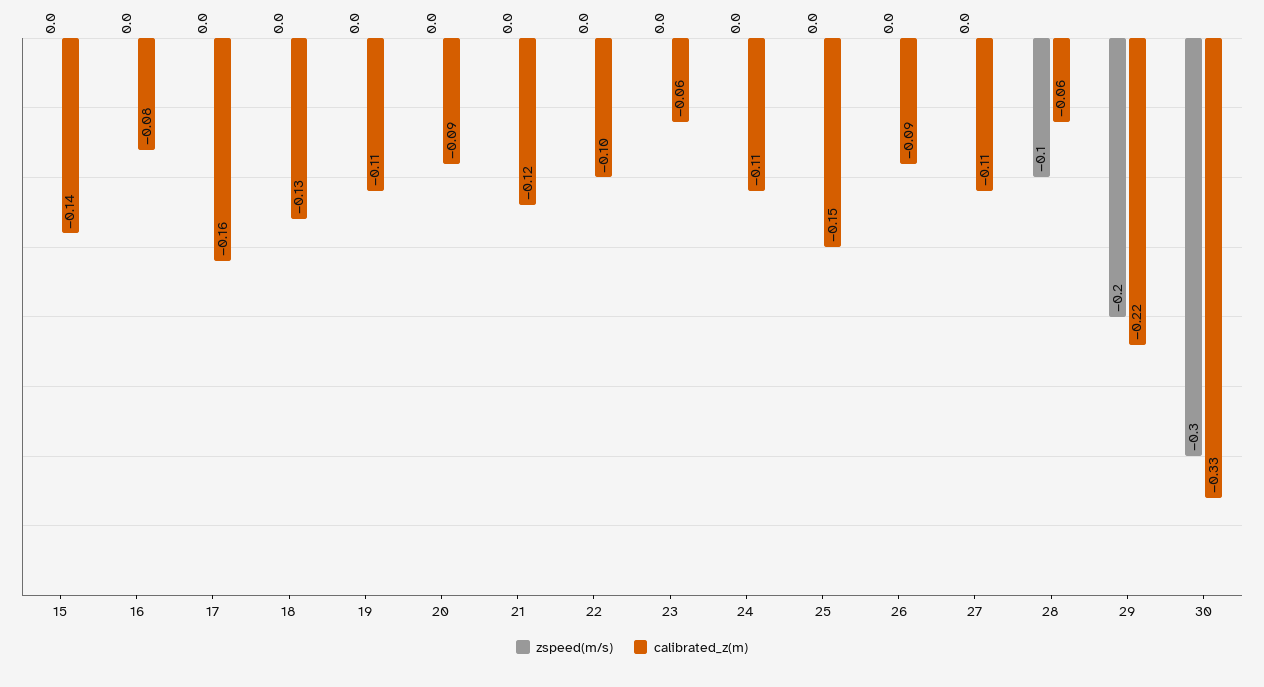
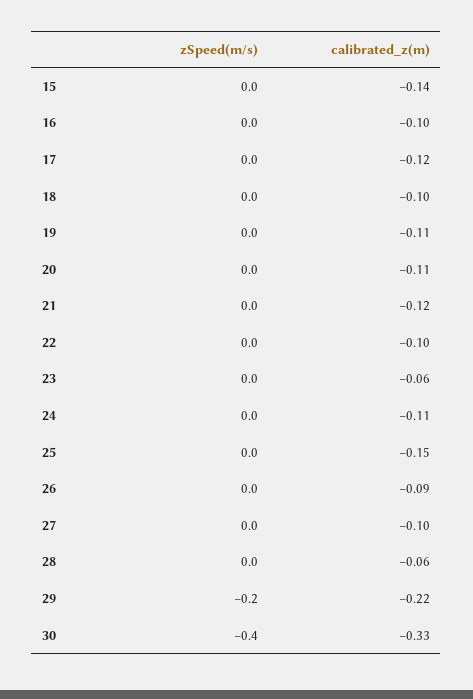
calibrated_z(m), 16: -0.08 -> -0.1
calibrated_z(m), 17: -0.16 -> -0.12
calibrated_z(m), 18: -0.13 -> -0.1
calibrated_z(m), 20: -0.09 -> -0.11
calibrated_z(m), 27: -0.11 -> -0.1
zspeed(m/s), 28: -0.1 -> 0
zspeed(m/s), 30: -0.3 -> -0.4

